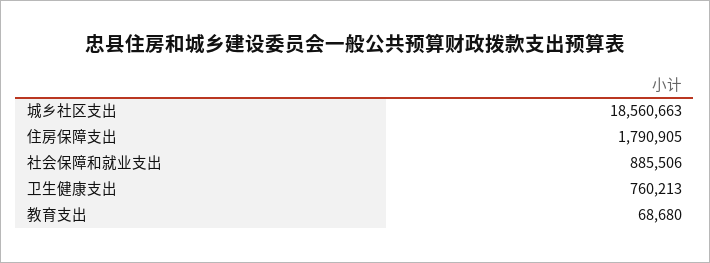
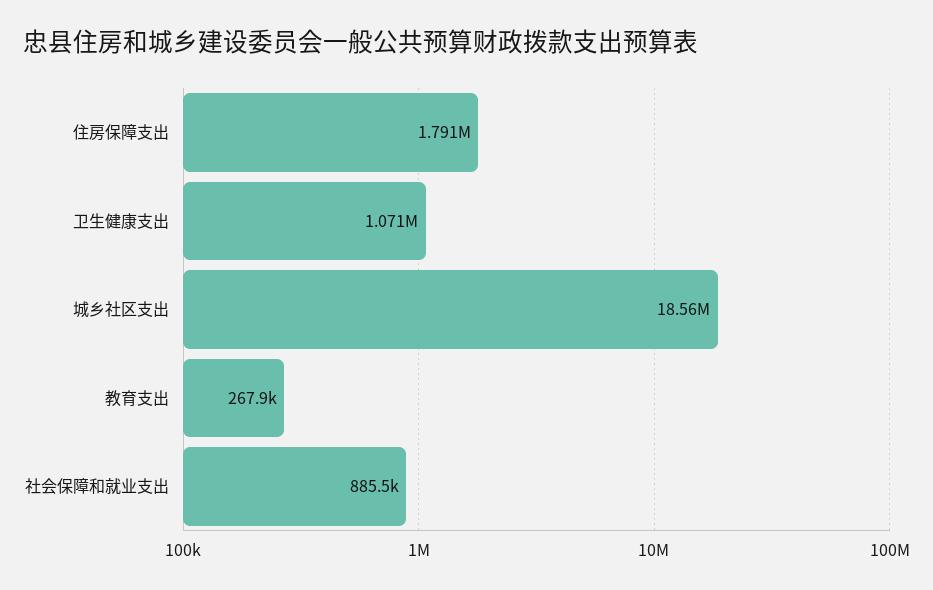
卫生健康支出: 760213 -> 1071000
教育支出: 68680 -> 267900

